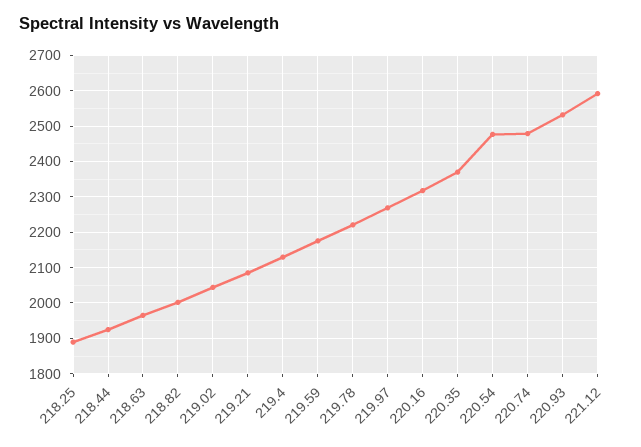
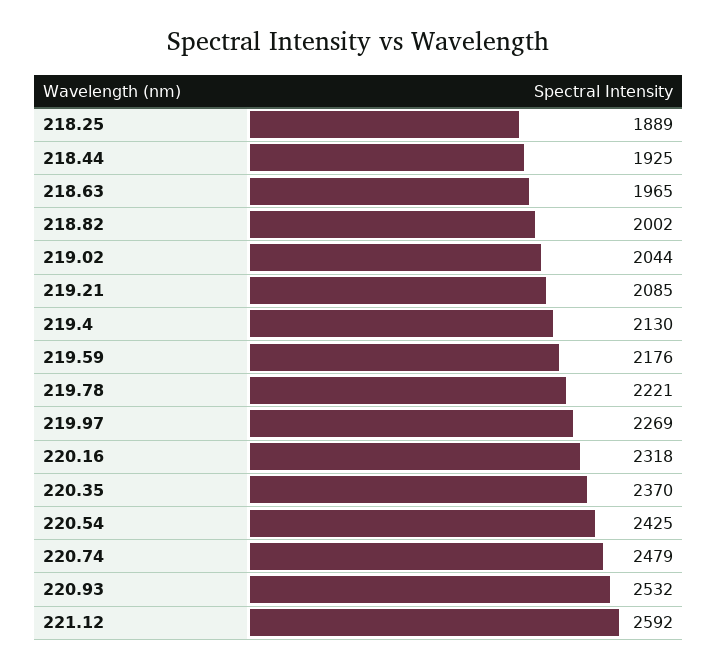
220.54: 2480 -> 2425

